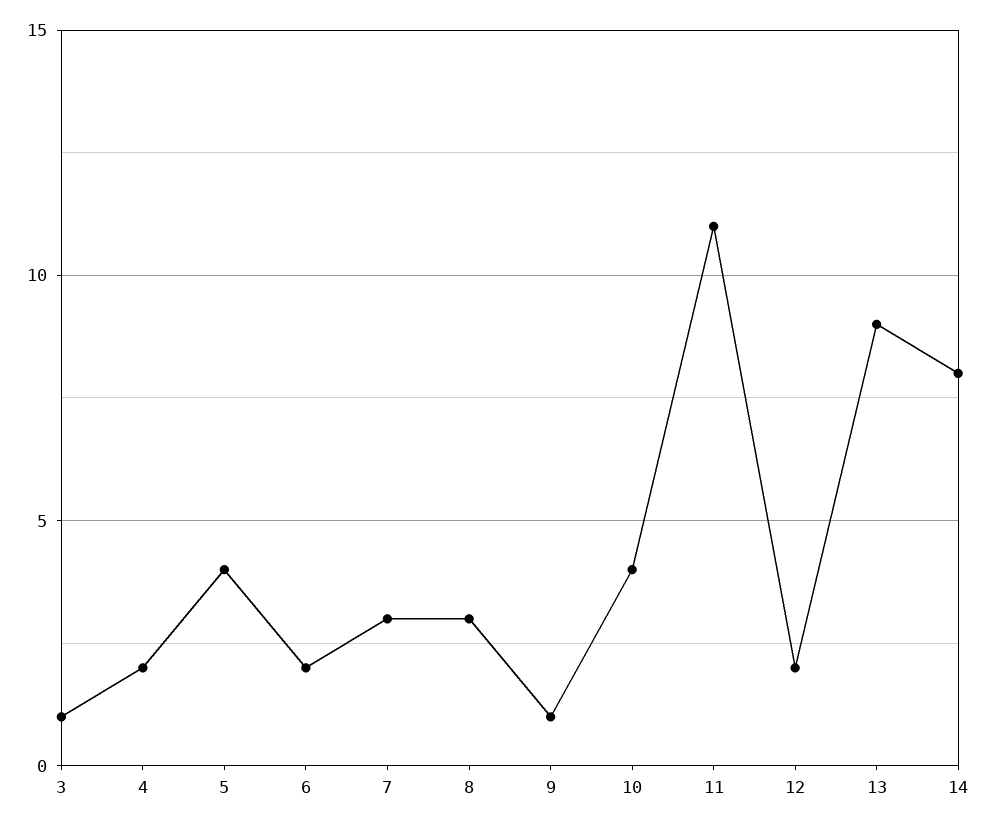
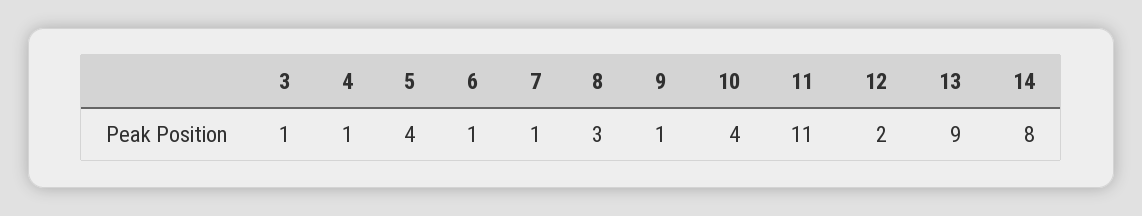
4: 2 -> 1
6: 2 -> 1
7: 3 -> 1

